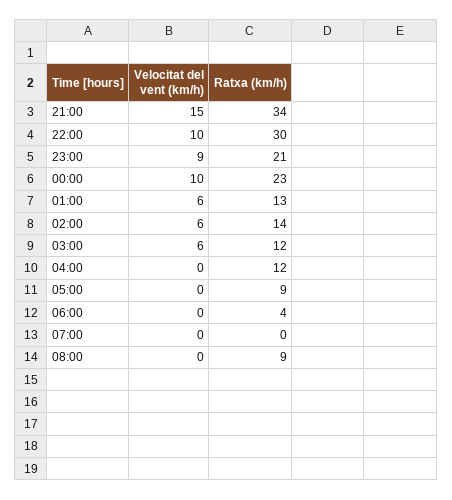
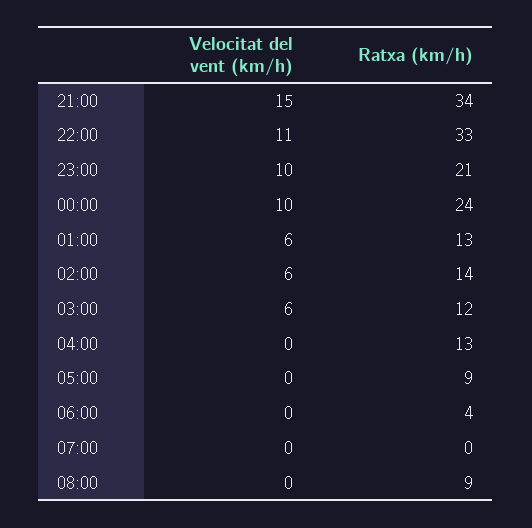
Velocitat del vent (km/h), 22:00: 10 -> 11
Ratxa (km/h), 22:00: 30 -> 33
Velocitat del vent (km/h), 23:00: 9 -> 10
Ratxa (km/h), 00:00: 23 -> 24
Ratxa (km/h), 04:00: 12 -> 13

